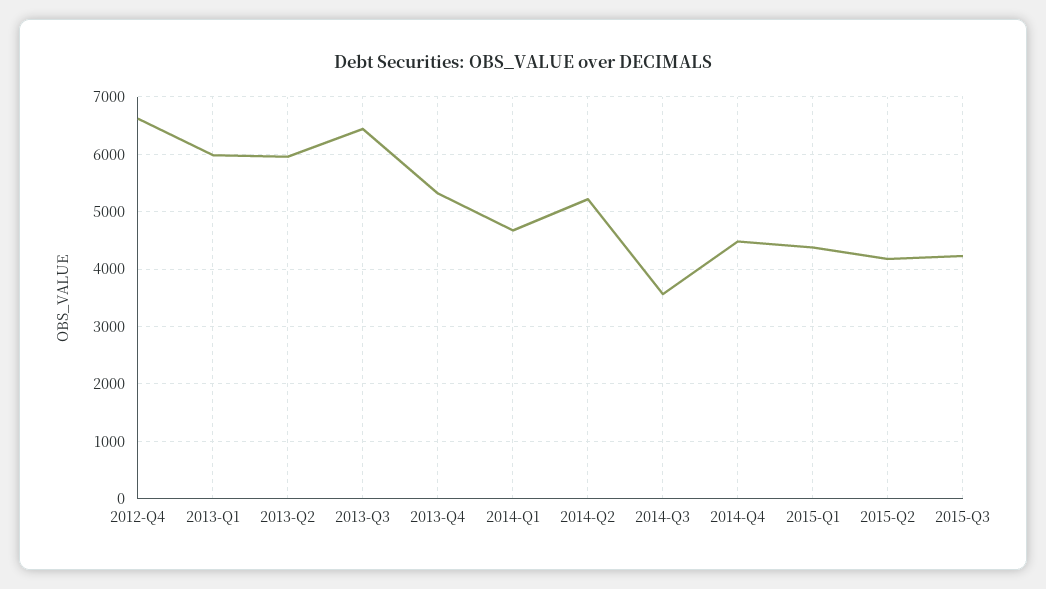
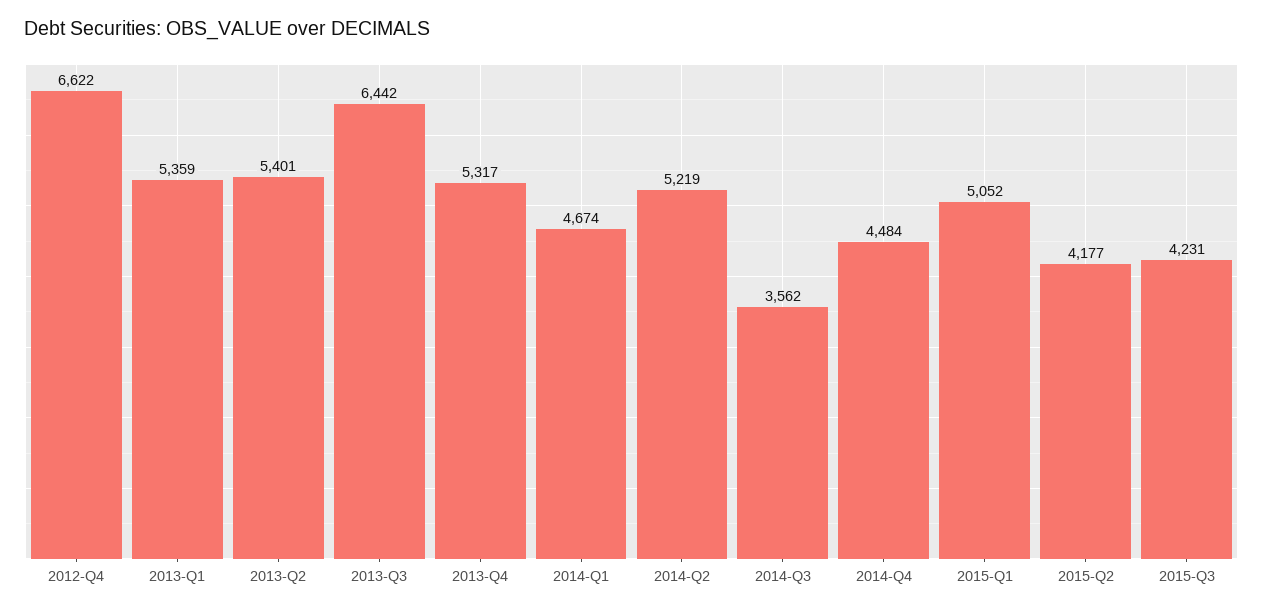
2013-Q1: 6000 -> 5359
2013-Q2: 6000 -> 5401
2015-Q1: 4400 -> 5052

